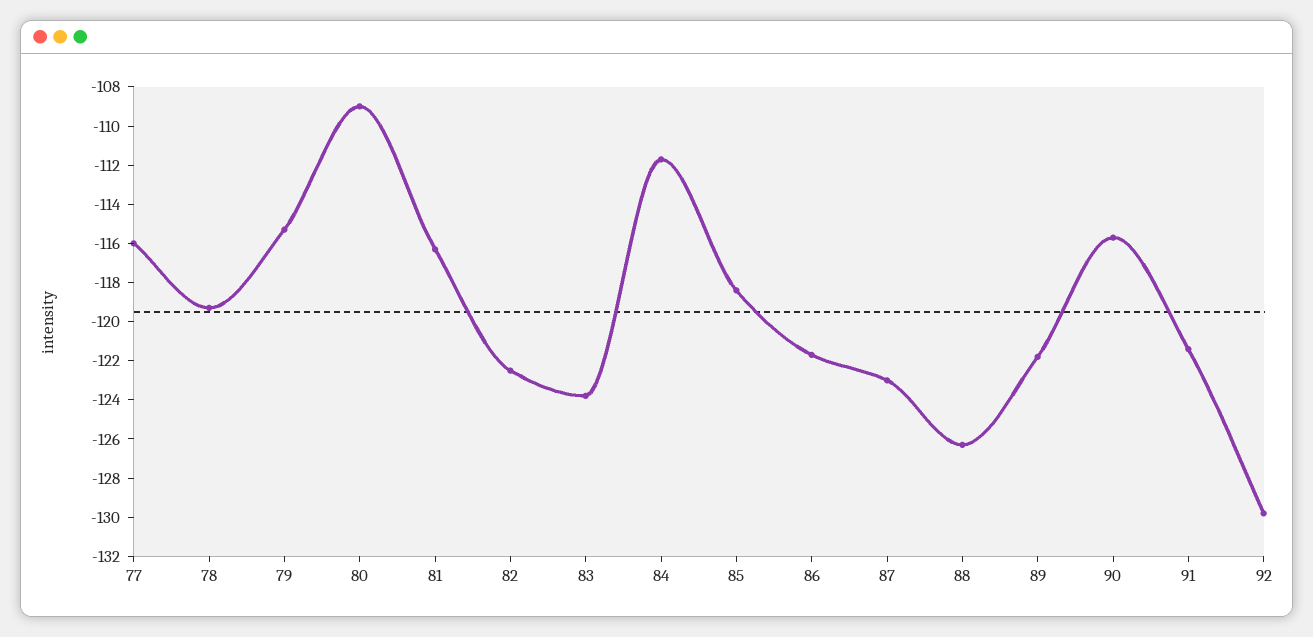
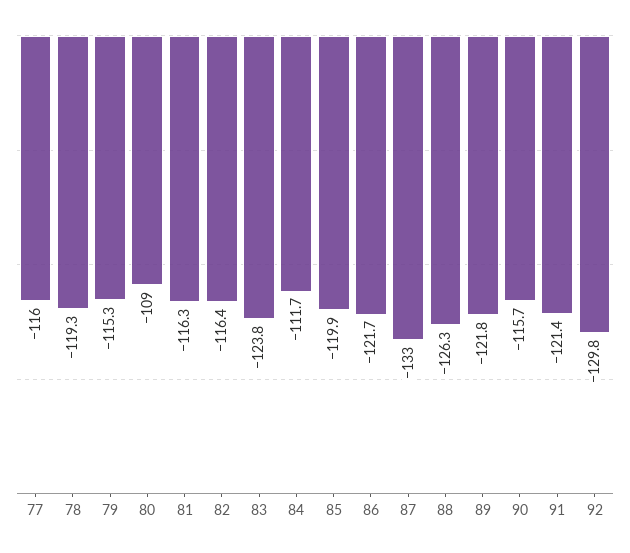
82: -122.5 -> -116.4
85: -118.5 -> -119.9
87: -123 -> -133

